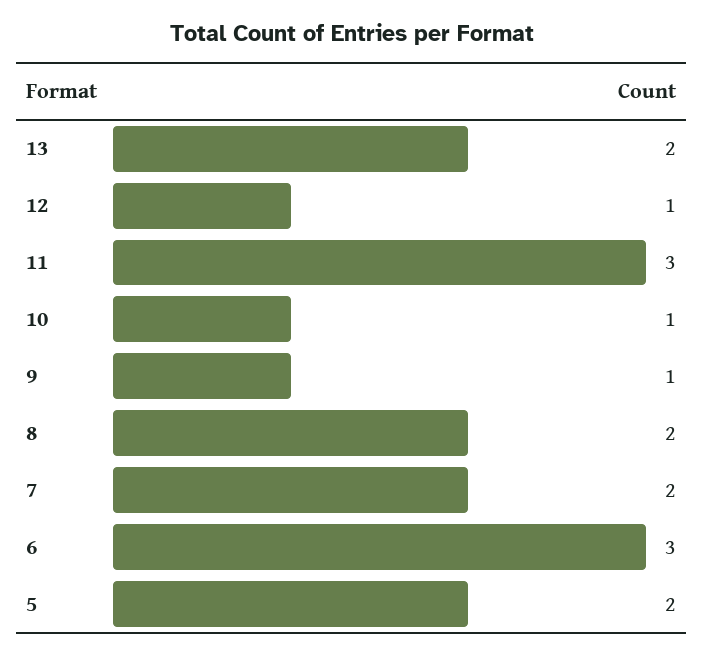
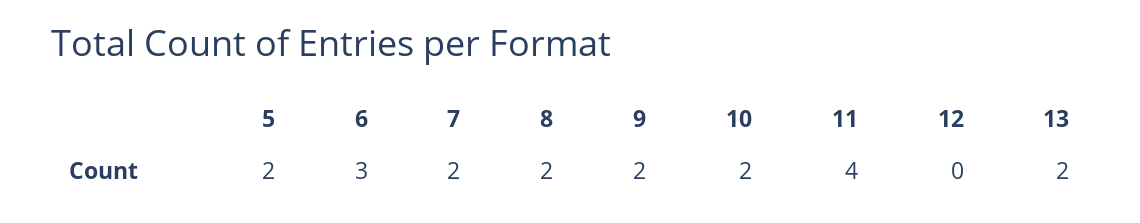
12: 1 -> 0
11: 3 -> 4
10: 1 -> 2
9: 1 -> 2

